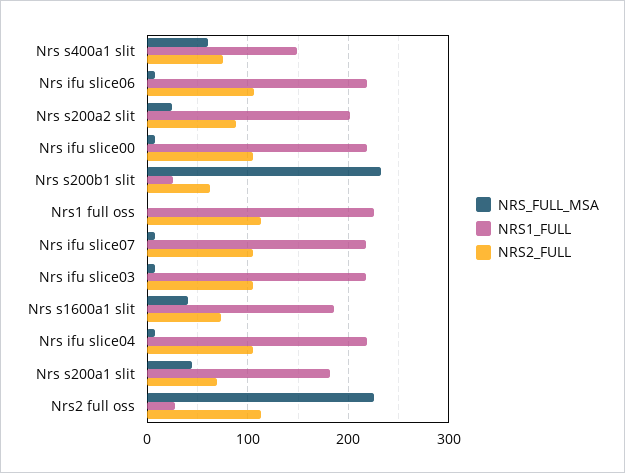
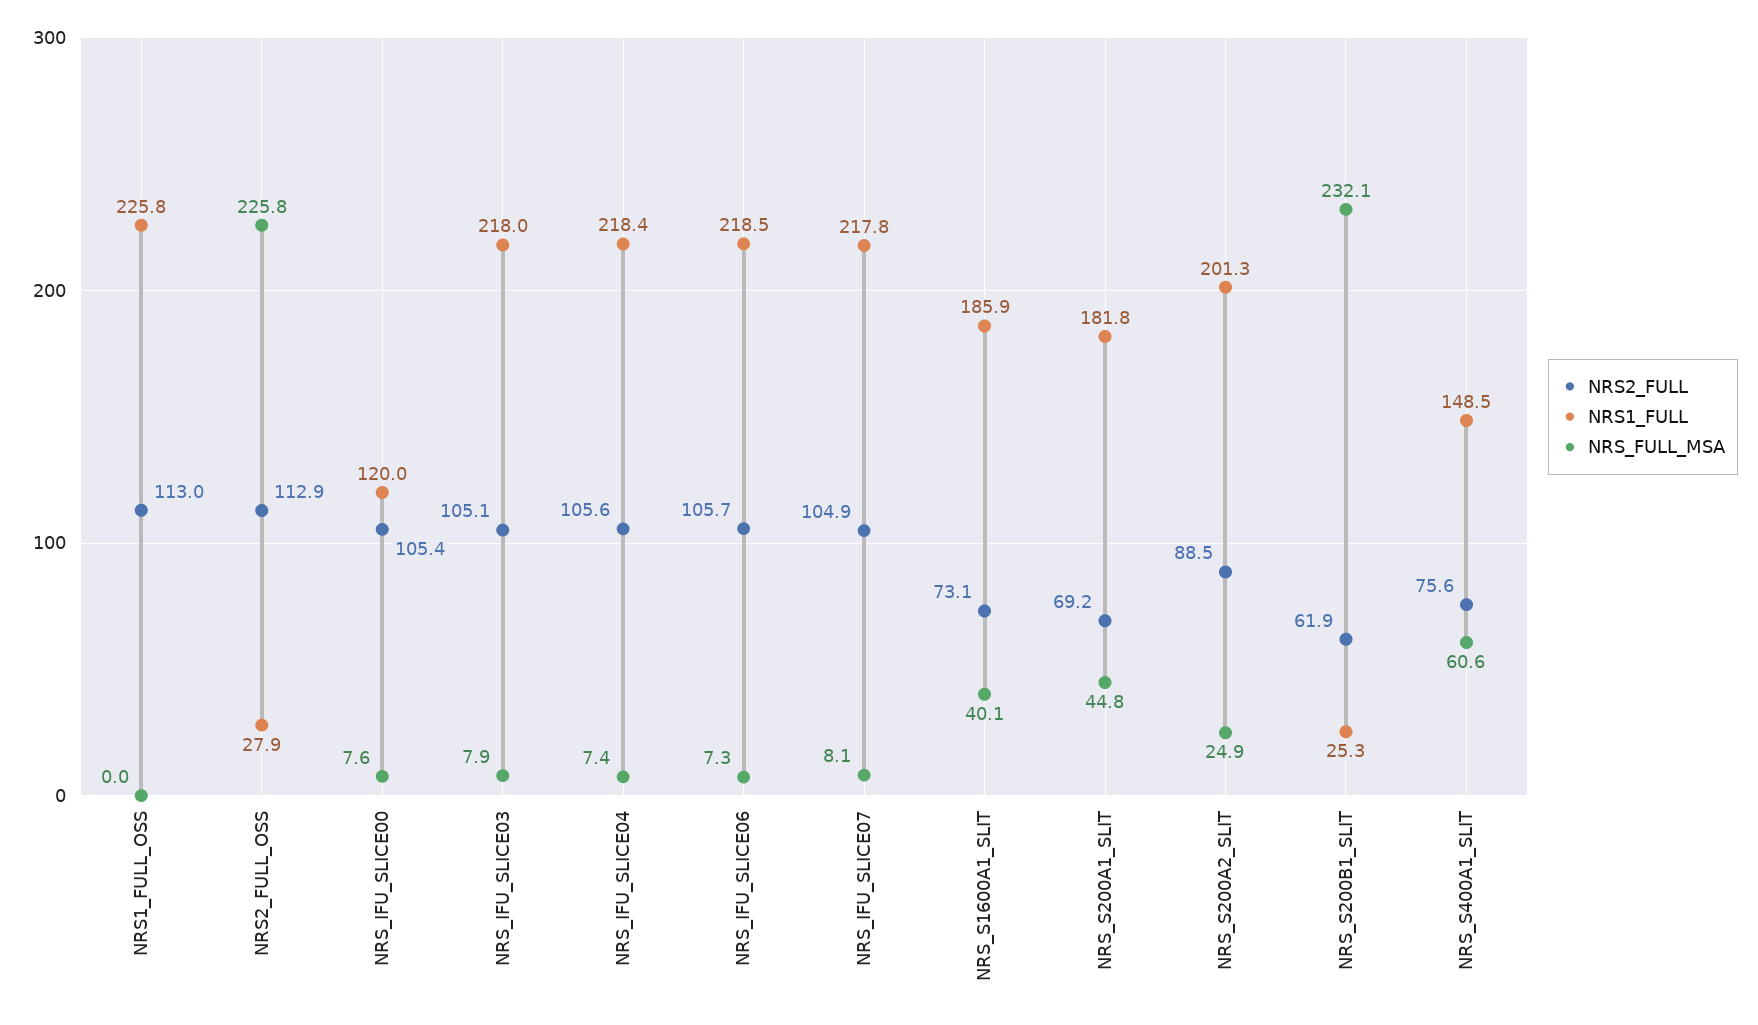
NRS1_FULL, Nrs ifu slice00: 220 -> 120

